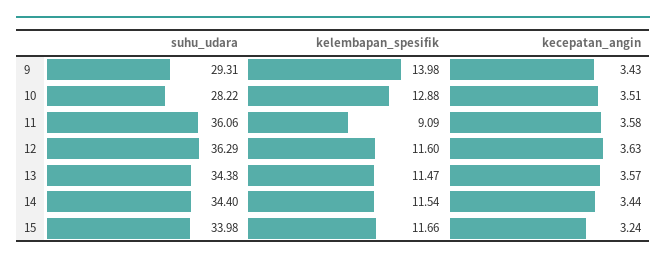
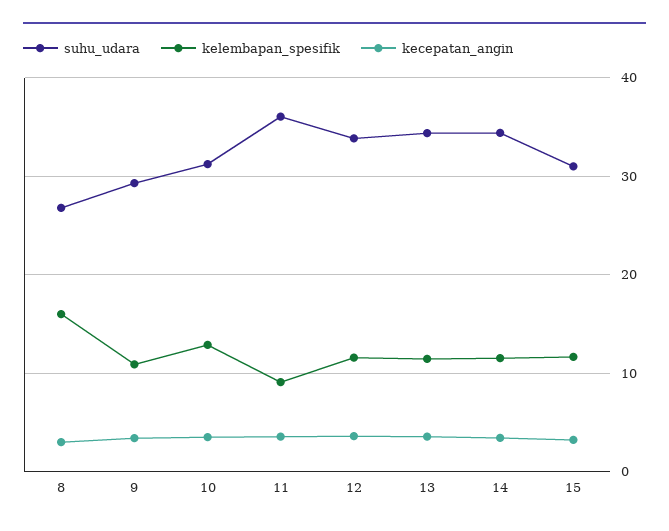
kelembapan_spesifik, 9: 13.98 -> 11
suhu_udara, 10: 28.22 -> 31
suhu_udara, 12: 36.29 -> 34
suhu_udara, 15: 33.98 -> 31
suhu_udara, 8: none -> 27
kelembapan_spesifik, 8: none -> 16
kecepatan_angin, 8: none -> 3

